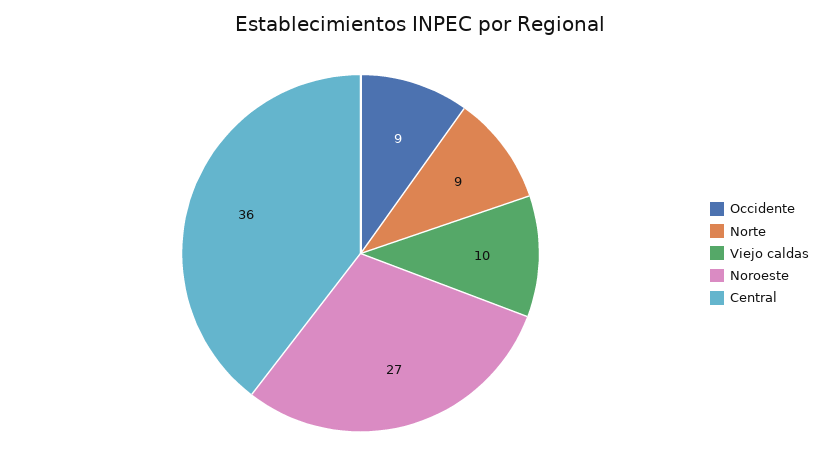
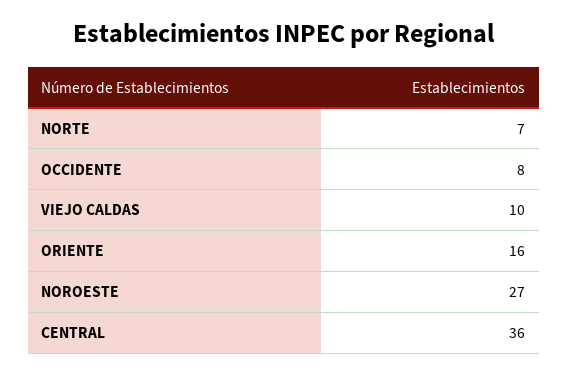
Occidente: 9 -> 8
Norte: 9 -> 7
ORIENTE: none -> 16

